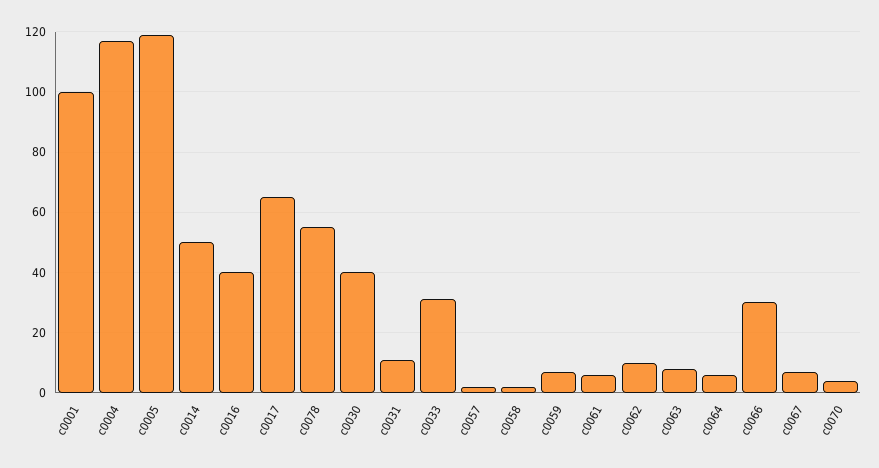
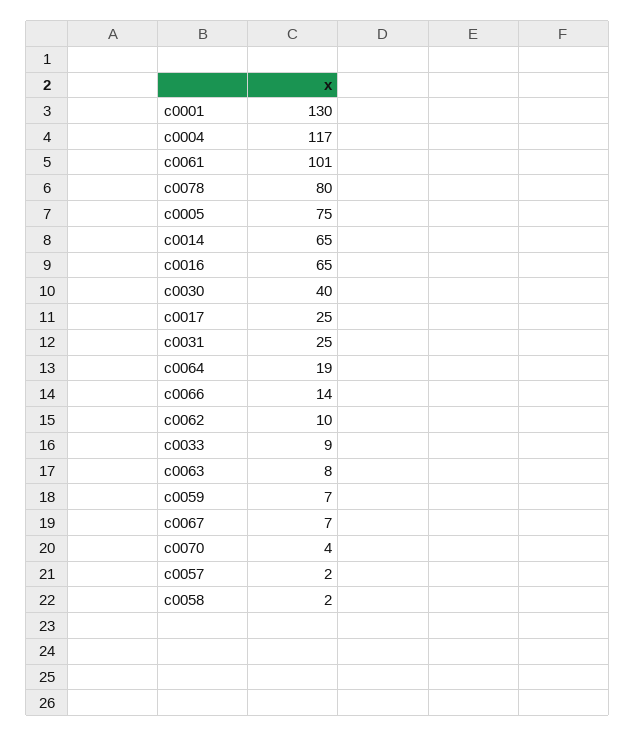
c0001: 100 -> 130
c0005: 120 -> 75
c0014: 50 -> 65
c0016: 40 -> 65
c0017: 65 -> 25
c0078: 55 -> 80
c0031: 10 -> 25
c0033: 30 -> 9
c0061: 5 -> 101
c0064: 5 -> 19
c0066: 30 -> 14

